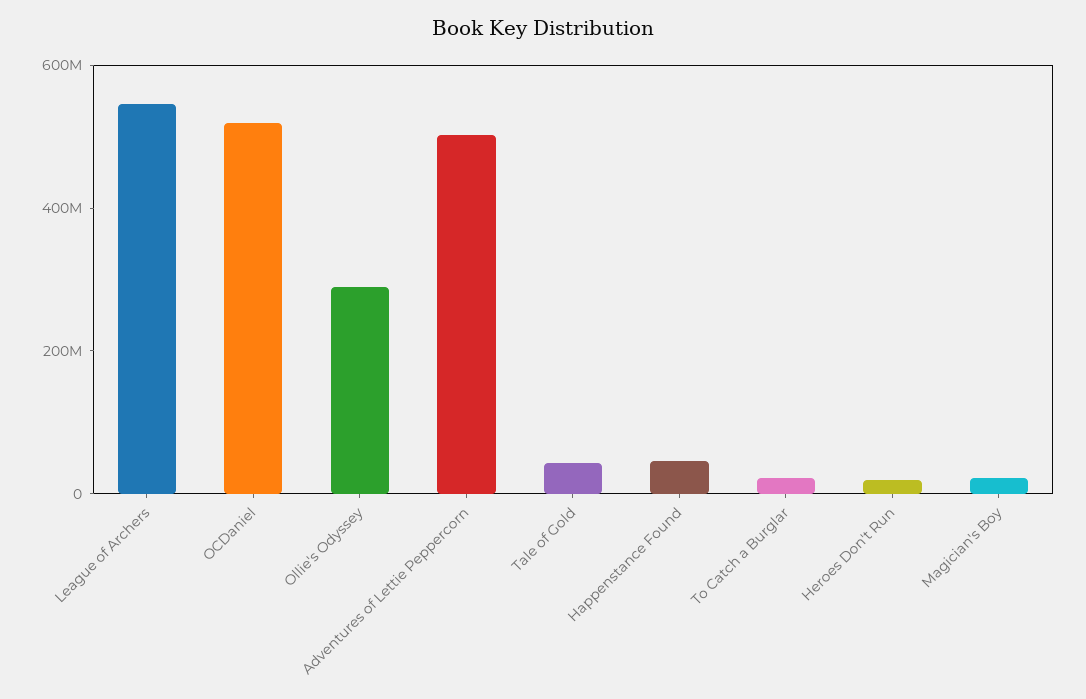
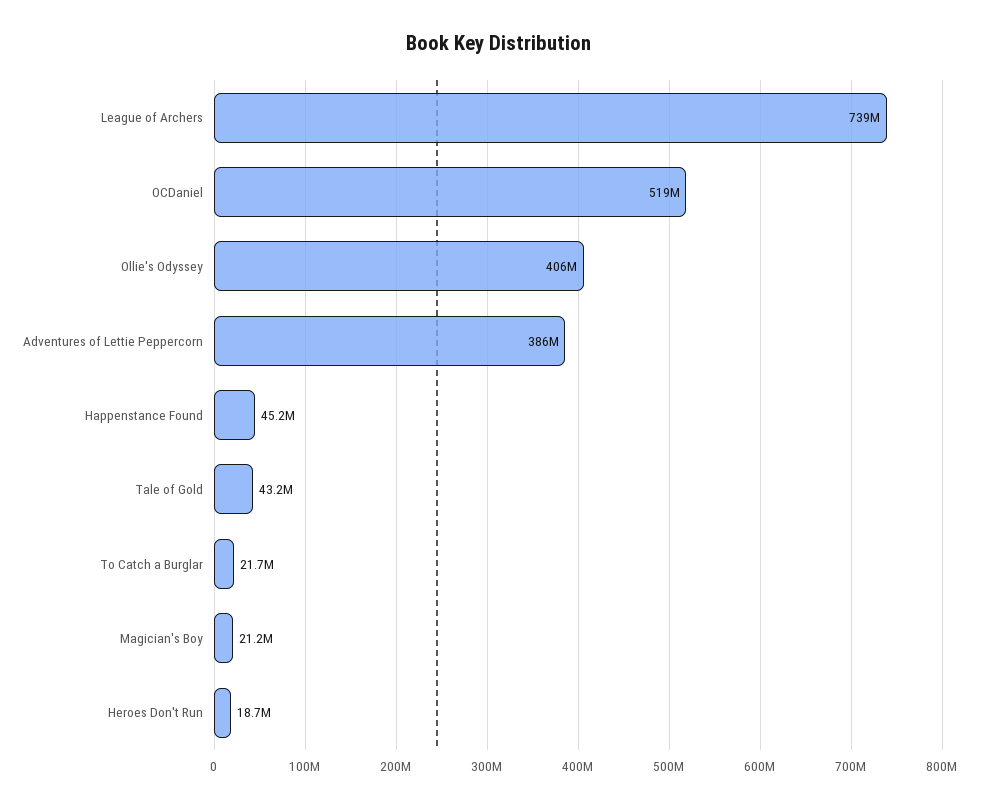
League of Archers: 550000000 -> 739000000
Ollie's Odyssey: 300000000 -> 406000000
Adventures of Lettie Peppercorn: 500000000 -> 386000000

